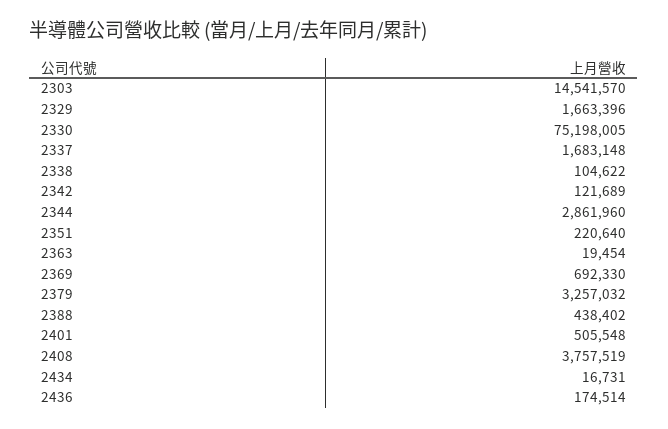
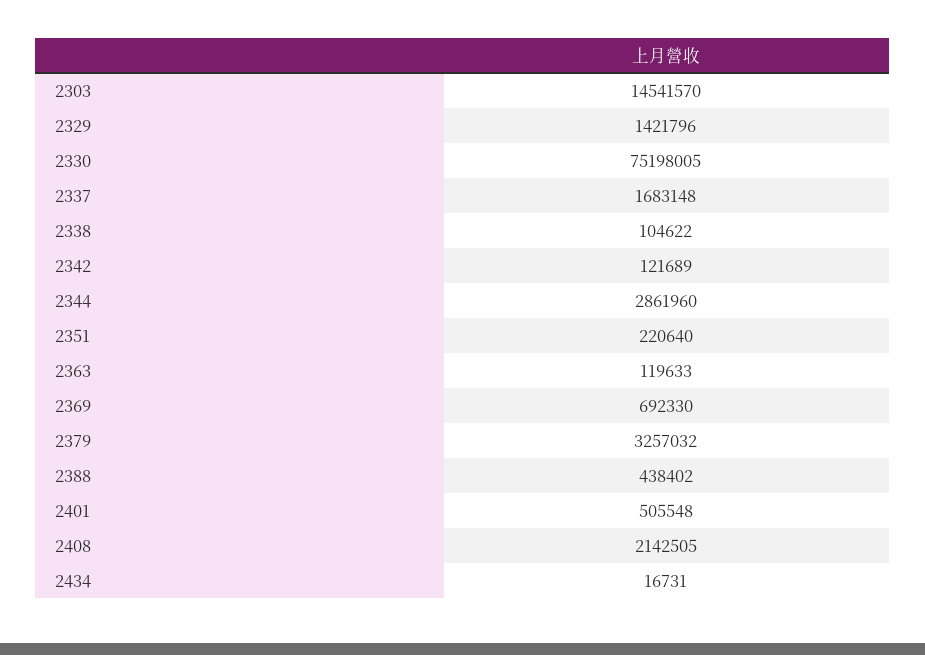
2329: 1663396 -> 1421796
2363: 19454 -> 119633
2408: 3757519 -> 2142505
2436: 174514 -> none

